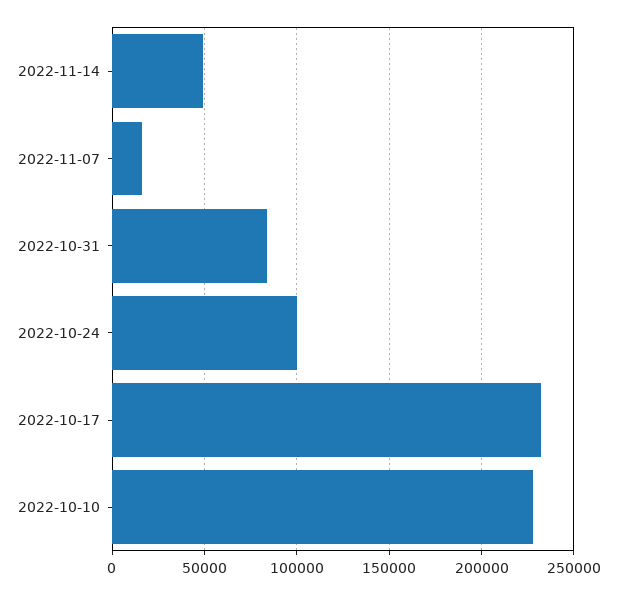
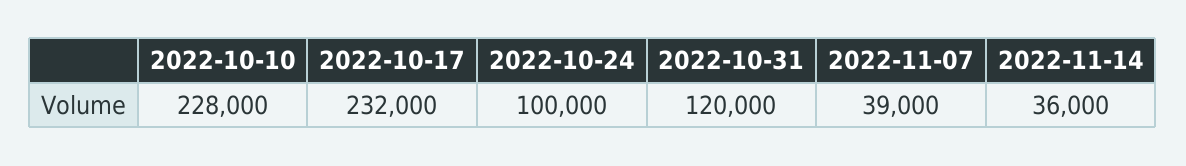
2022-11-14: 50000 -> 36000
2022-11-07: 15000 -> 39000
2022-10-31: 85000 -> 120000

